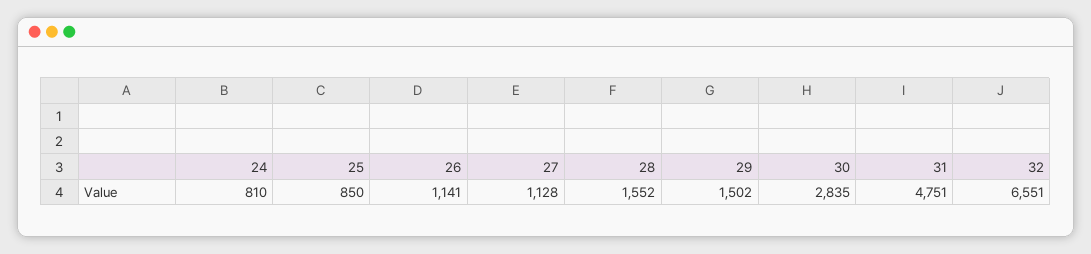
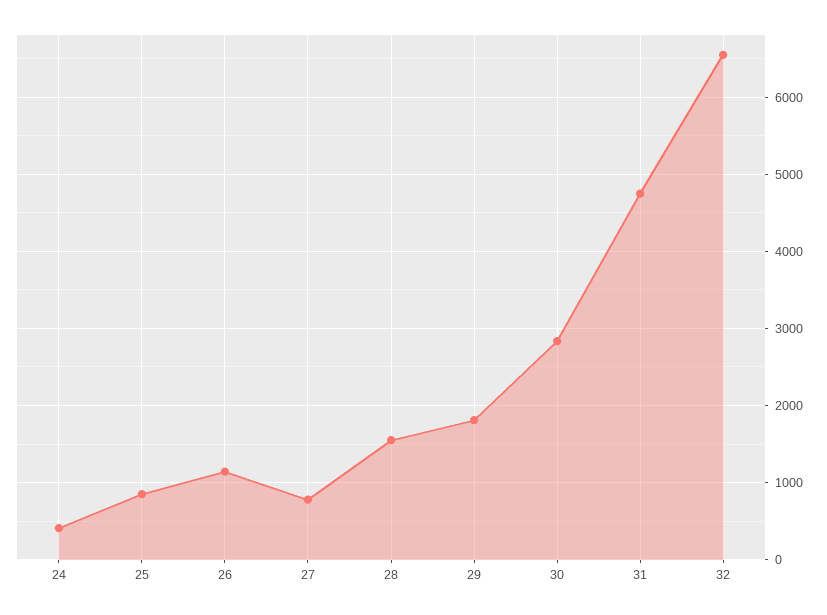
24: 810 -> 400
27: 1128 -> 800
29: 1502 -> 1800

